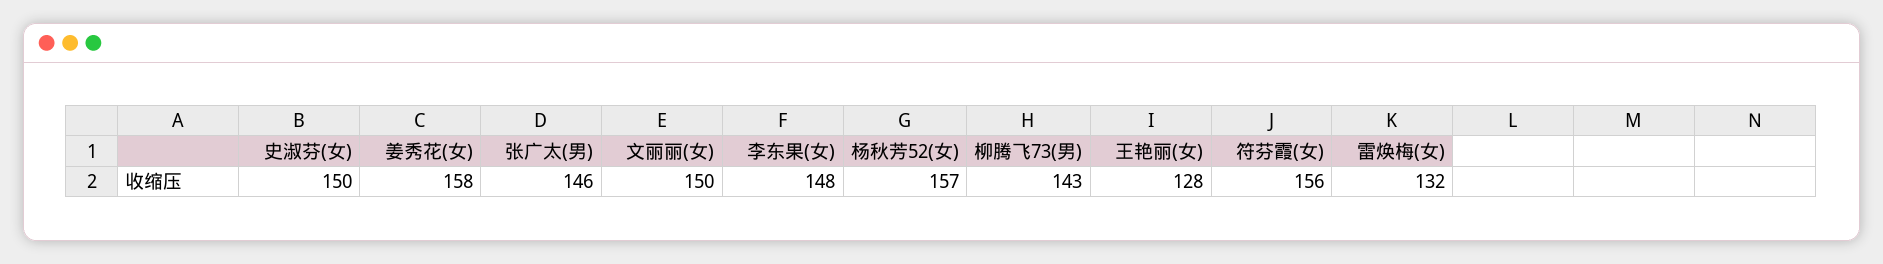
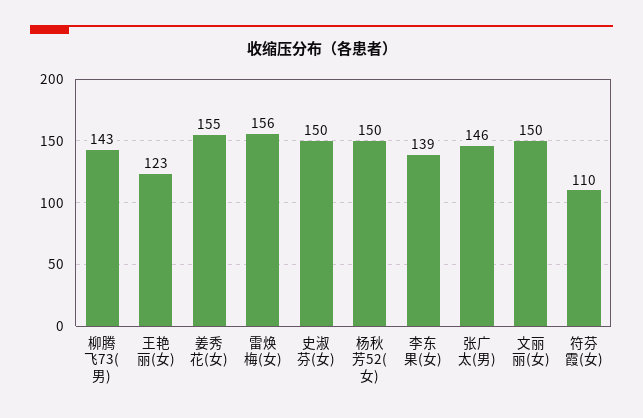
姜秀花(女): 158 -> 155
李东果(女): 148 -> 139
杨秋芳52(女): 157 -> 150
王艳丽(女): 128 -> 123
符芬霞(女): 156 -> 110
雷焕梅(女): 132 -> 156

